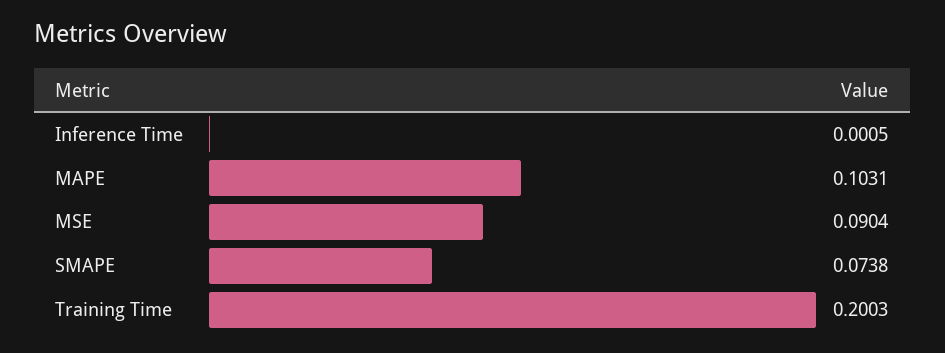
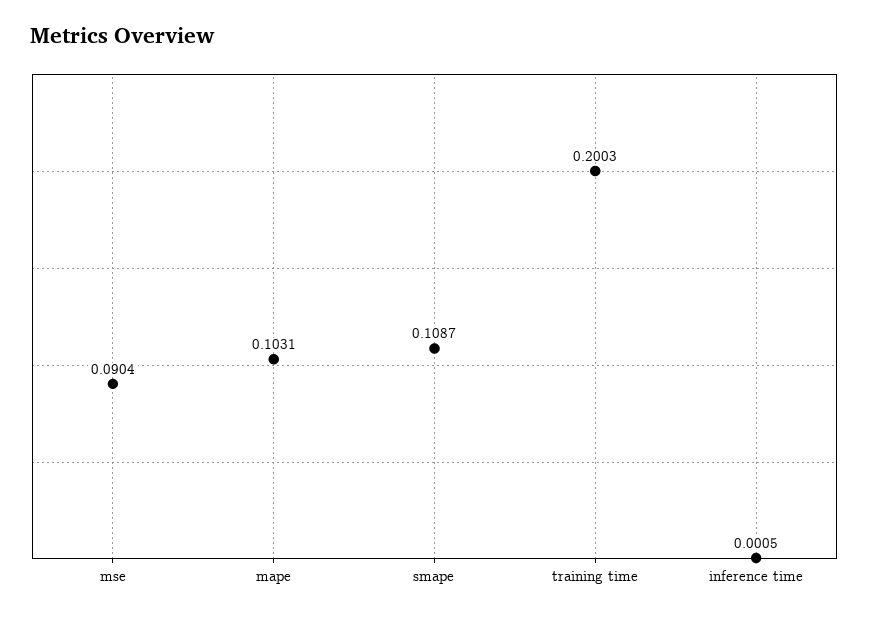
SMAPE: 0.0738 -> 0.1087

